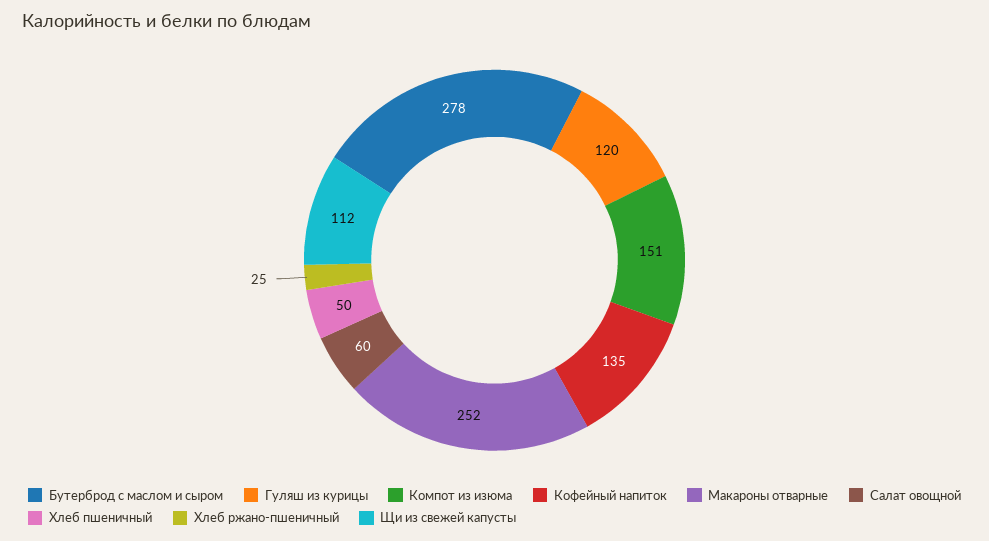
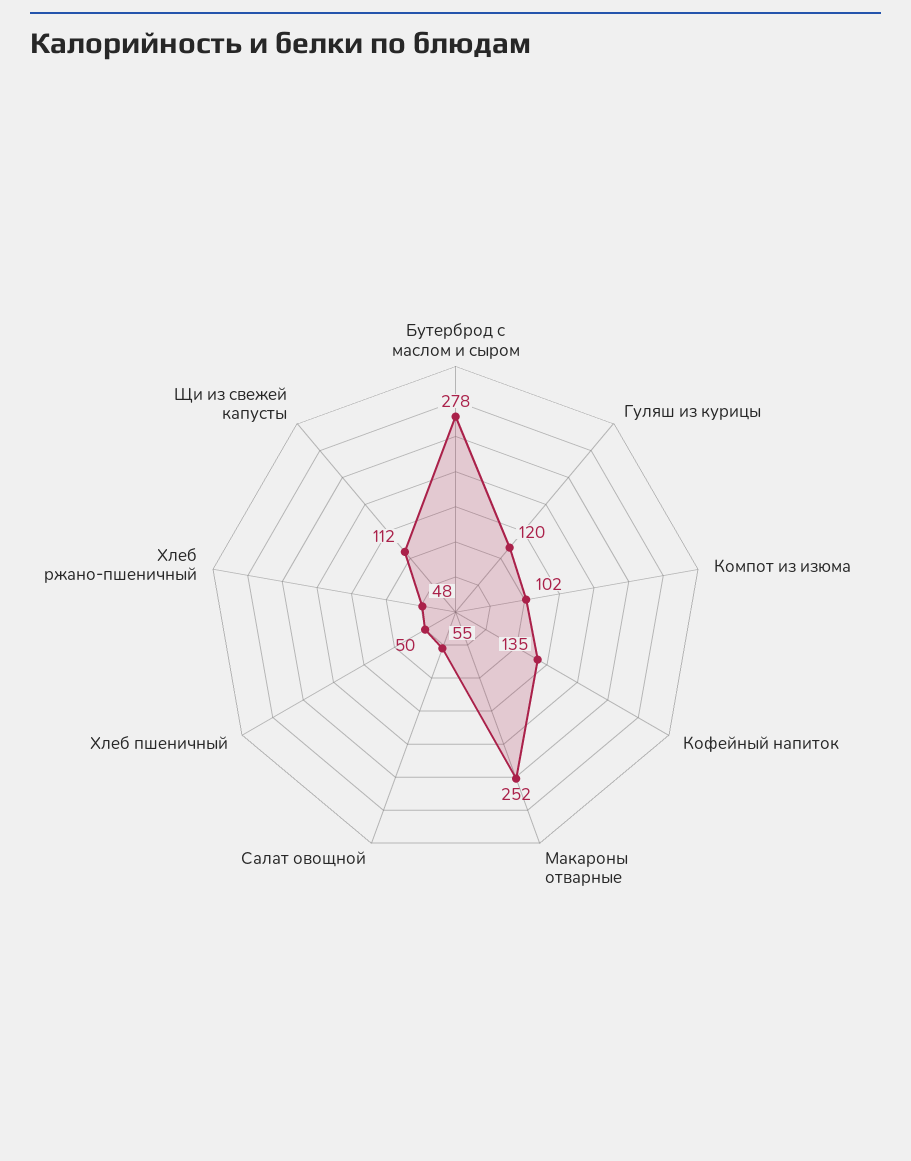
Компот из изюма: 151 -> 102
Салат овощной: 60 -> 55
Хлеб ржано-пшеничный: 25 -> 48

